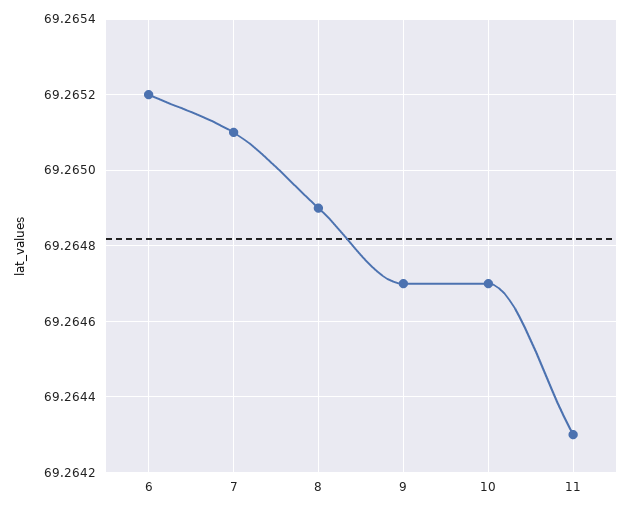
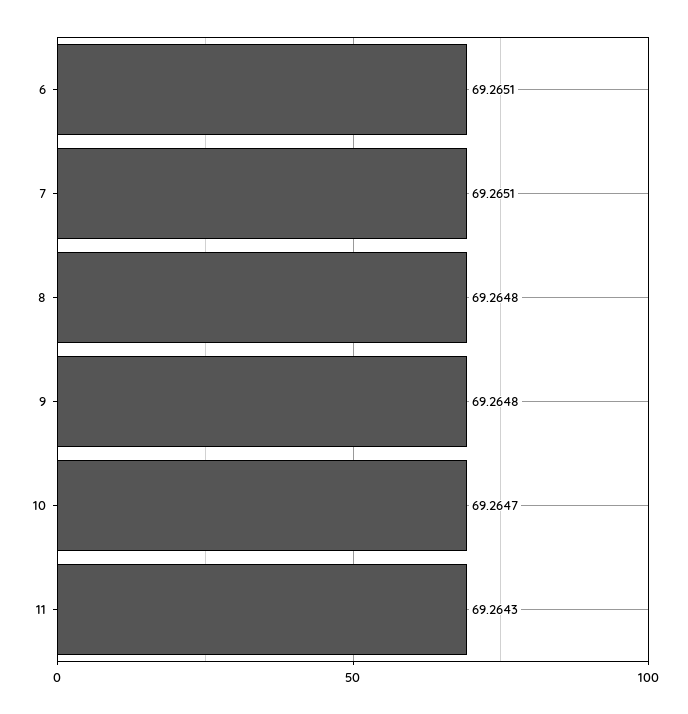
6: 69.2652 -> 69.2651
8: 69.2649 -> 69.2648
9: 69.2647 -> 69.2648

